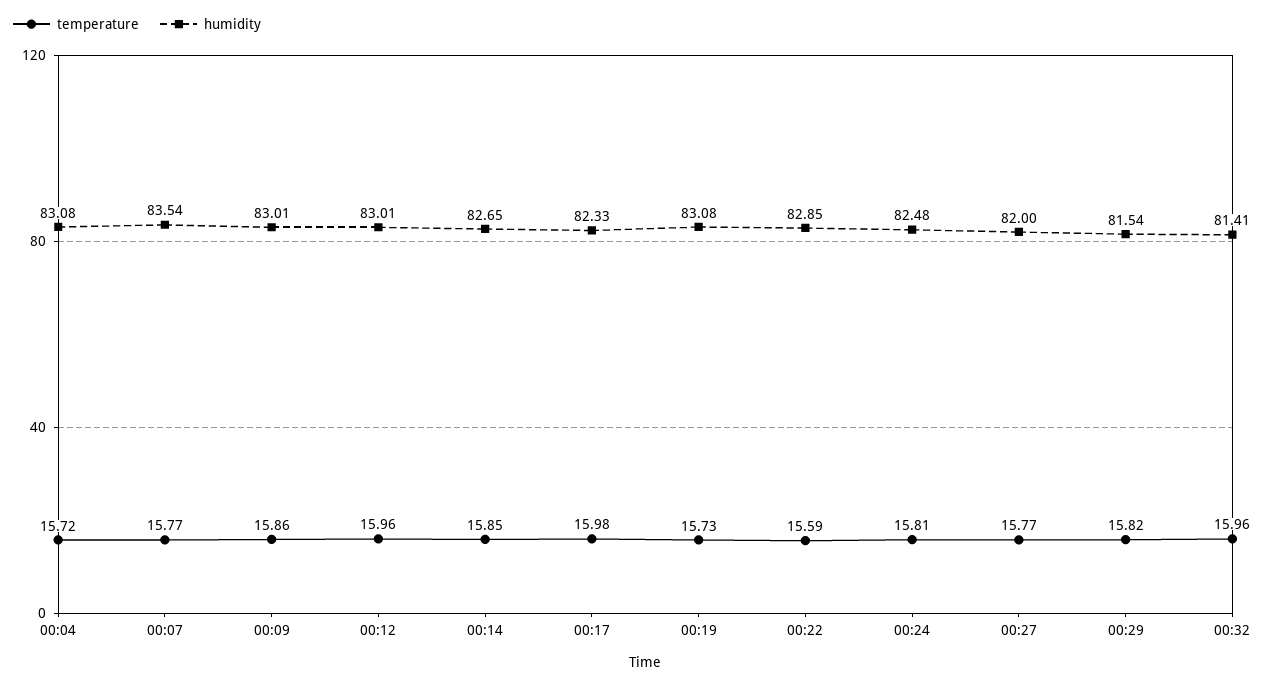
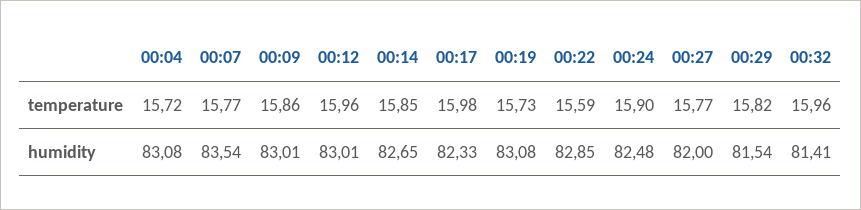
temperature, 00:24: 15.81 -> 15.9

